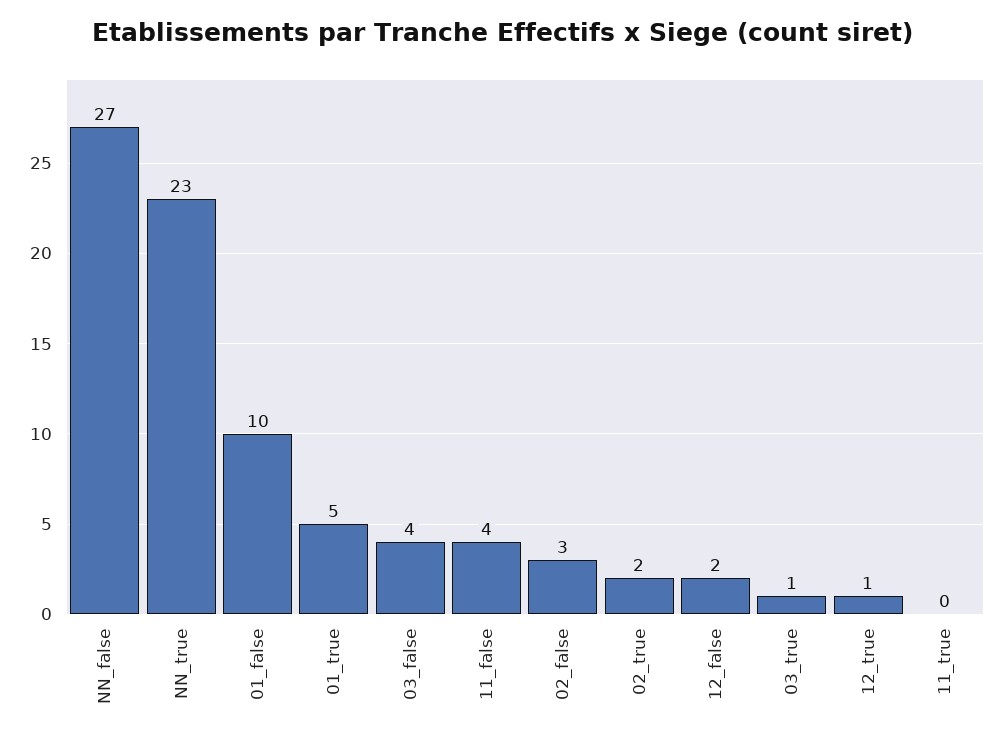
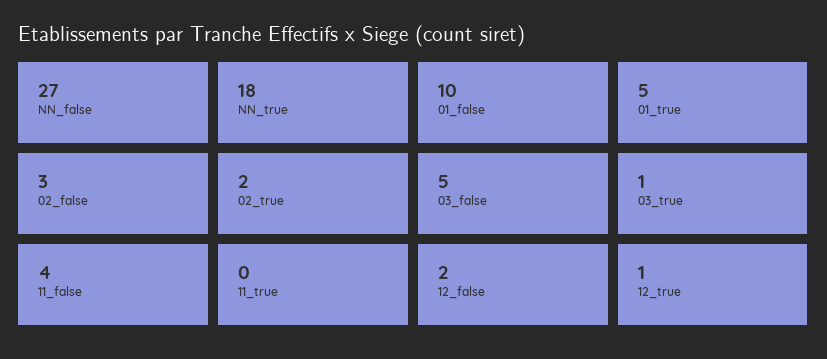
NN_true: 23 -> 18
03_false: 4 -> 5

